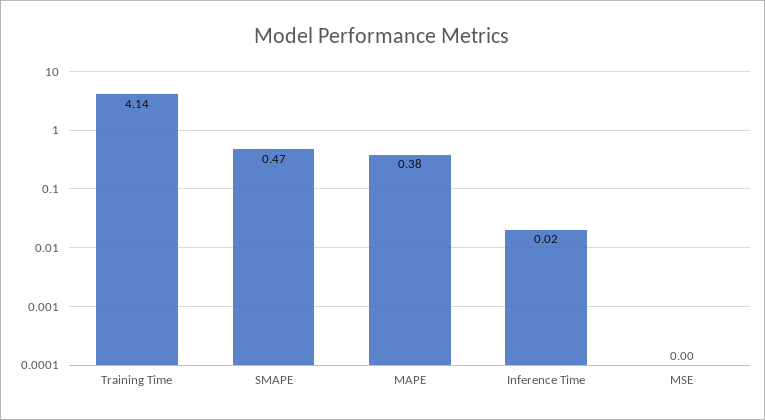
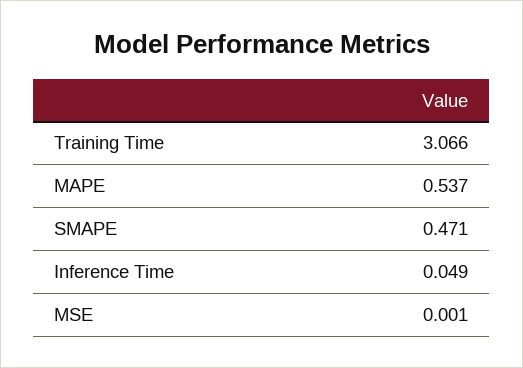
Training Time: 4.14 -> 3.066
MAPE: 0.38 -> 0.537
Inference Time: 0.02 -> 0.049

